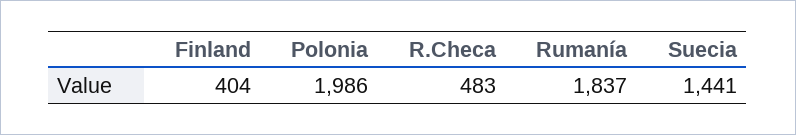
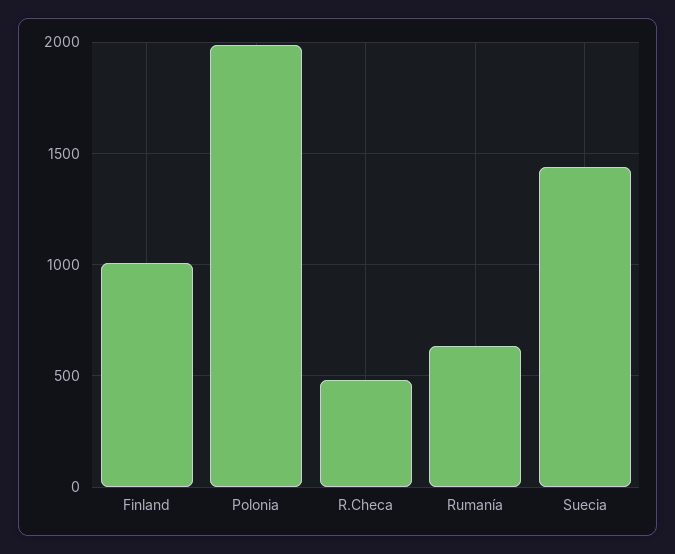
Finland: 404 -> 1000
Rumanía: 1837 -> 650

